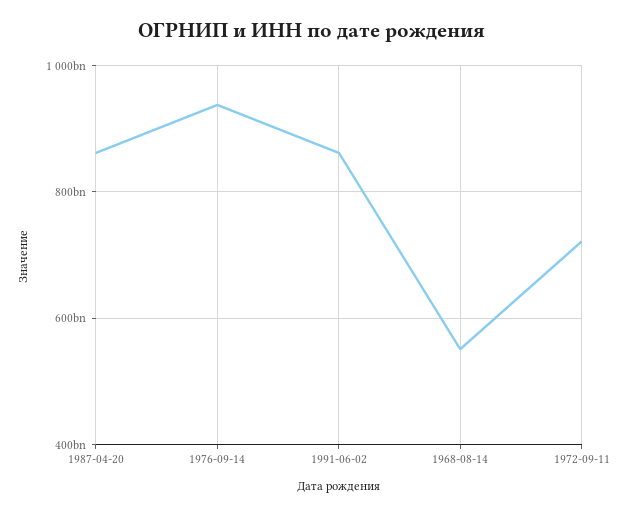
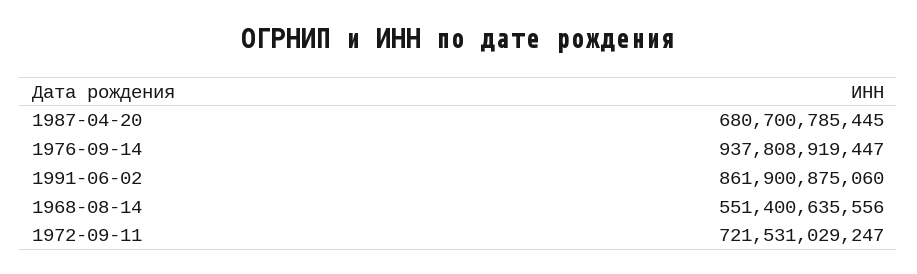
1987-04-20: 860000000000 -> 680700785445

